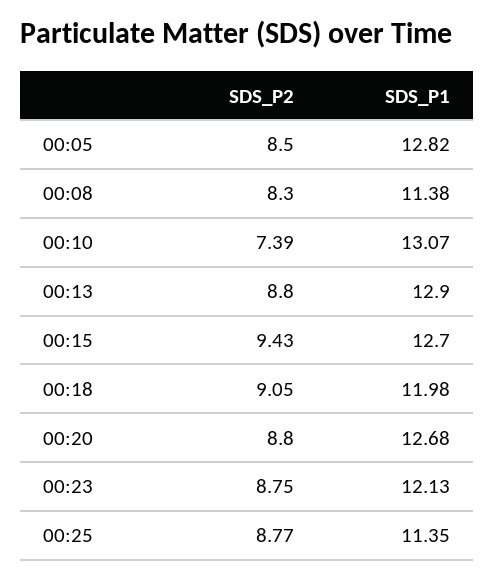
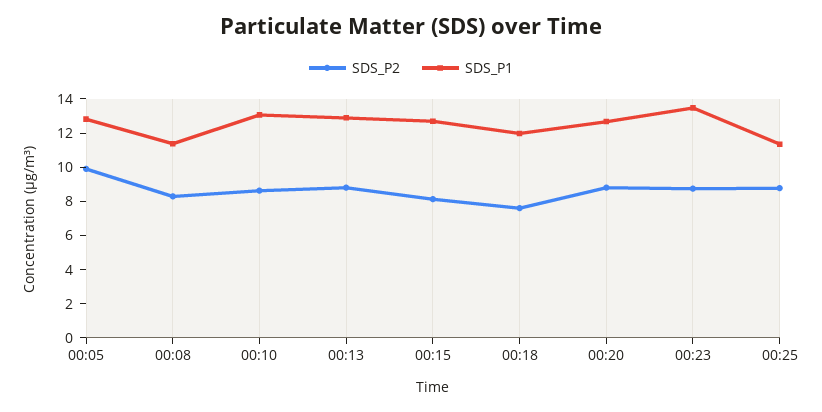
SDS_P2, 00:05: 8.5 -> 10
SDS_P2, 00:10: 7.39 -> 8.5
SDS_P2, 00:15: 9.43 -> 8
SDS_P2, 00:18: 9.05 -> 7.5
SDS_P1, 00:23: 12.13 -> 13.5

